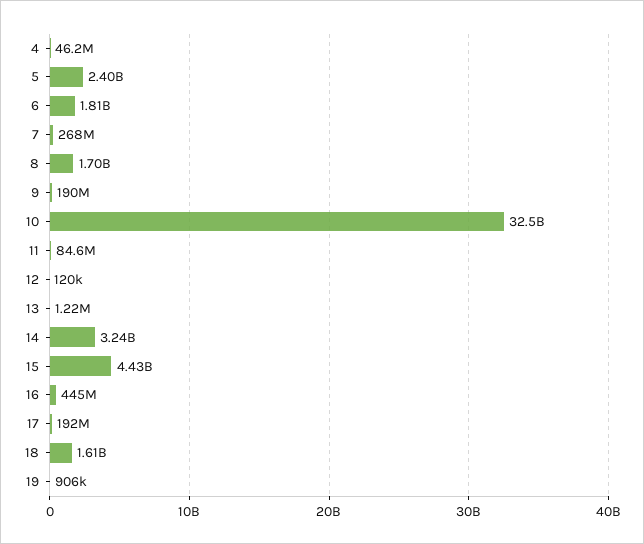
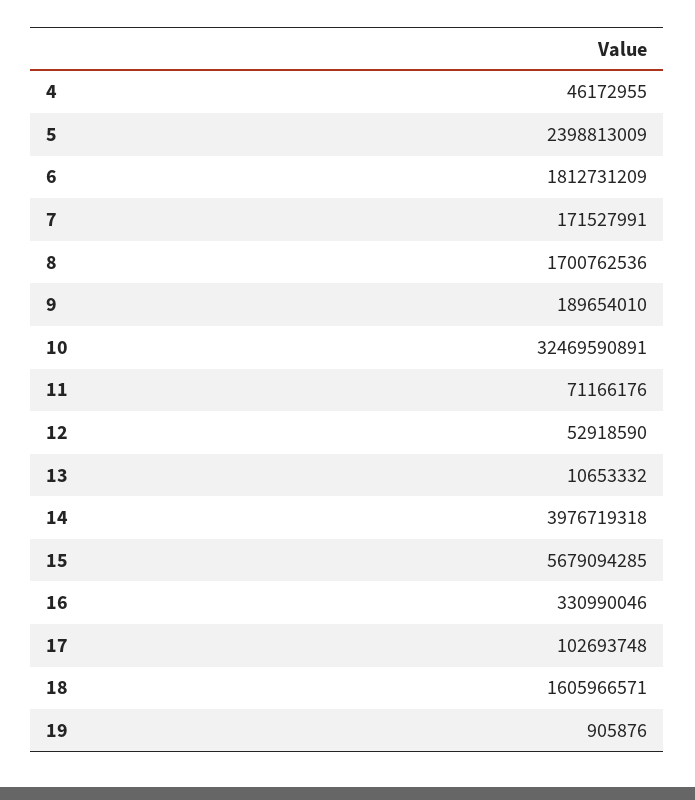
7: 268000000 -> 171527991
11: 84600000 -> 71166176
12: 120000 -> 52918590
13: 1220000 -> 10653332
14: 3240000000 -> 3976719318
15: 4430000000 -> 5679094285
16: 445000000 -> 330990046
17: 192000000 -> 102693748

